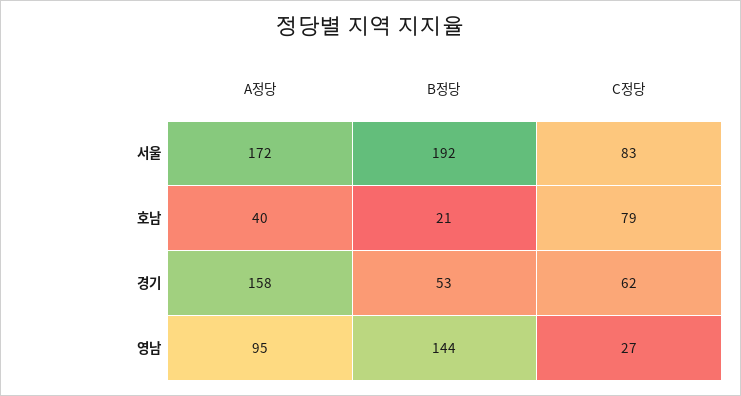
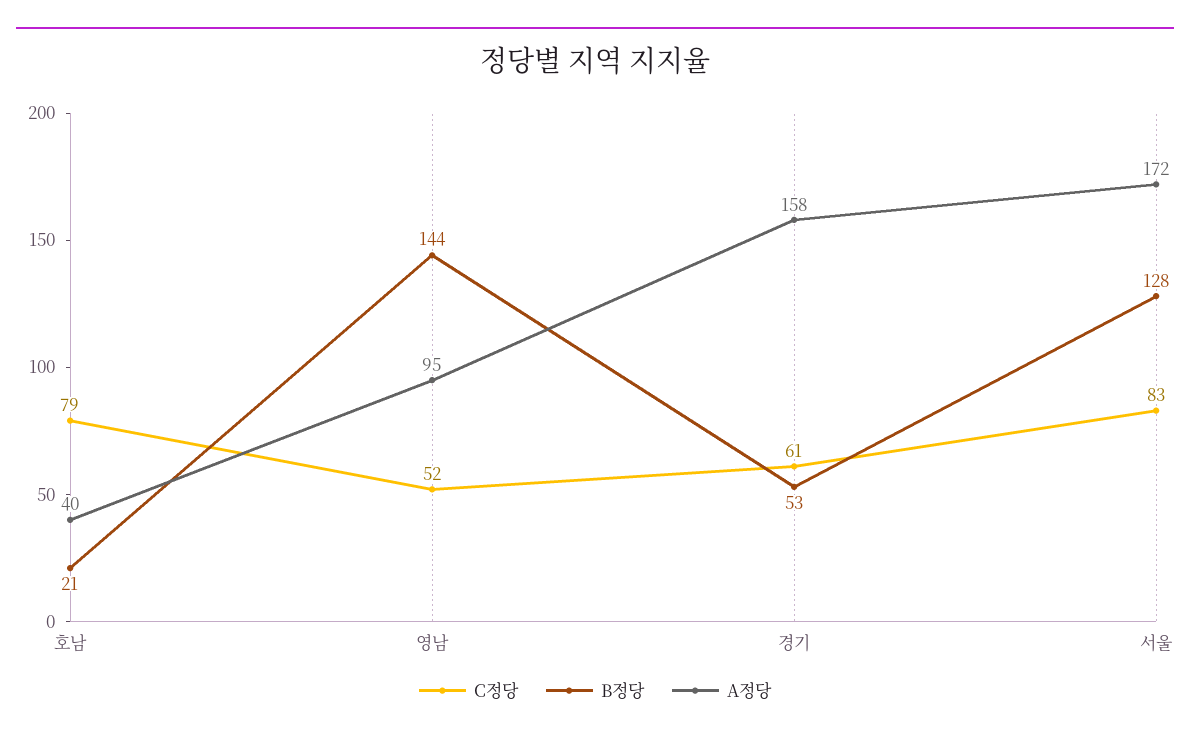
B정당, 서울: 192 -> 128
C정당, 경기: 62 -> 61
C정당, 영남: 27 -> 52

